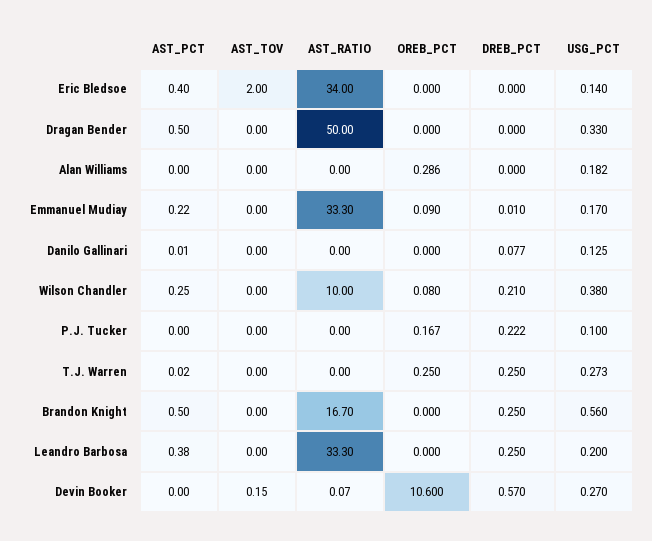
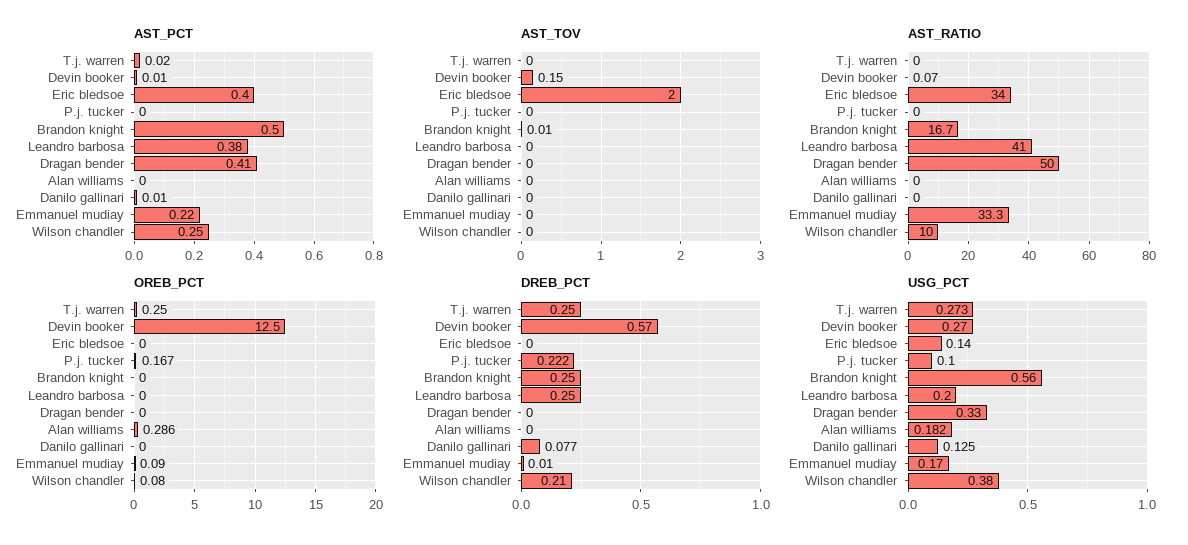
AST_PCT, Dragan Bender: 0.5 -> 0.41
AST_TOV, Brandon Knight: 0 -> 0.01
AST_RATIO, Leandro Barbosa: 33.3 -> 41
AST_PCT, Devin Booker: 0 -> 0.01
OREB_PCT, Devin Booker: 10.6 -> 12.5

